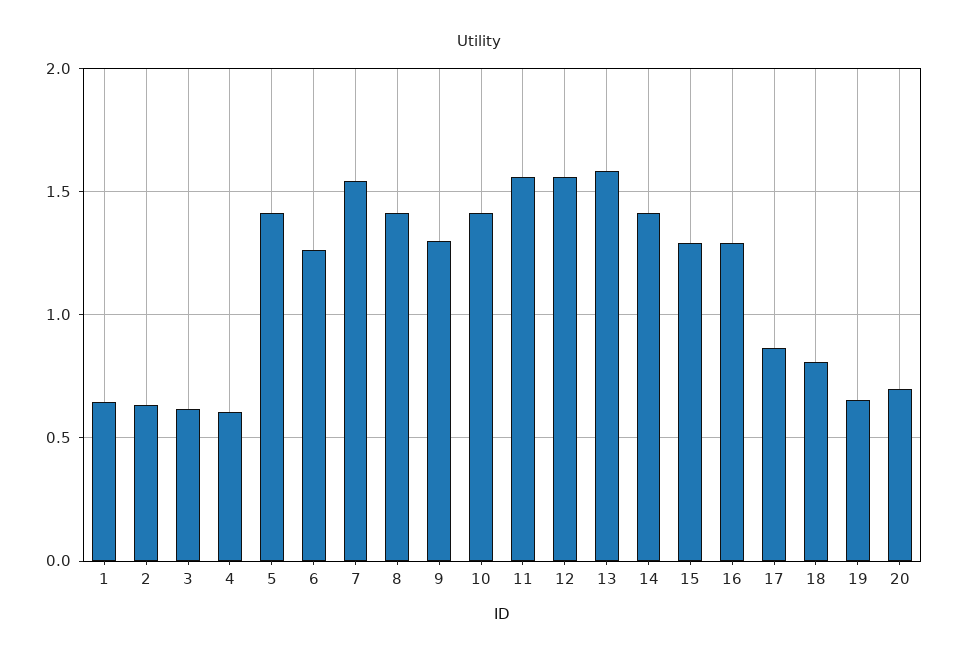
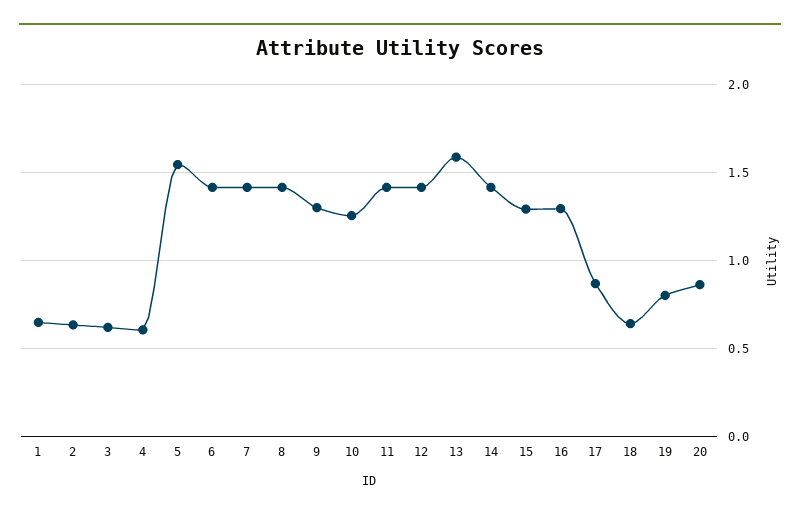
5: 1.4 -> 1.55
6: 1.25 -> 1.4
7: 1.55 -> 1.4
10: 1.4 -> 1.25
11: 1.55 -> 1.4
12: 1.55 -> 1.4
18: 0.8 -> 0.65
19: 0.65 -> 0.8
20: 0.7 -> 0.85

